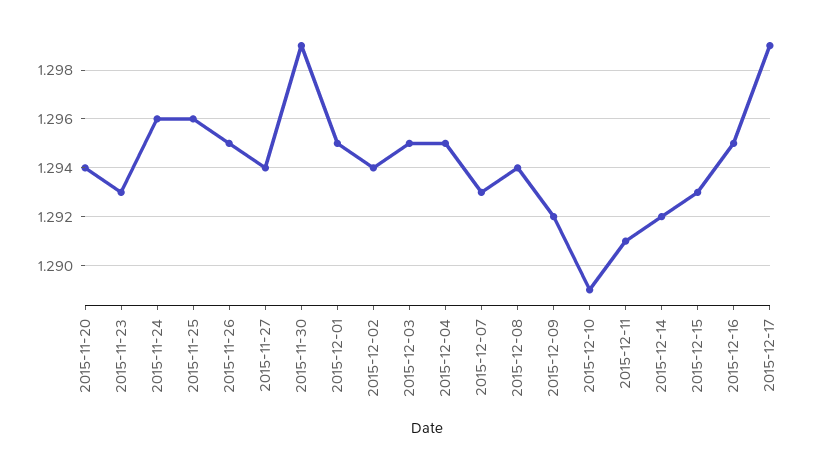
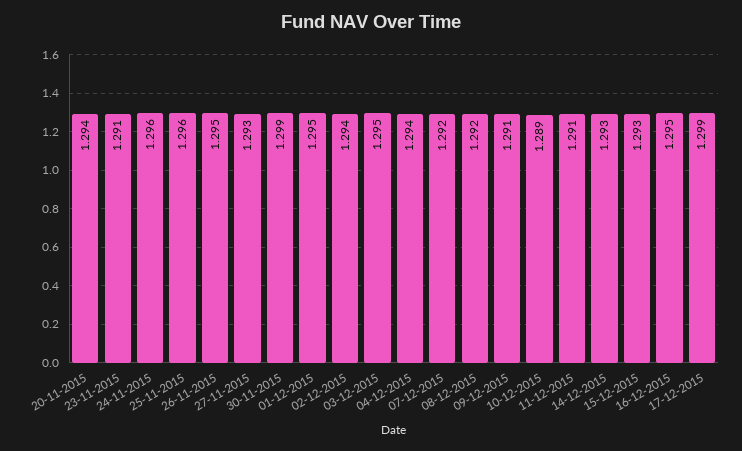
2015-11-23: 1.293 -> 1.291
2015-11-27: 1.294 -> 1.293
2015-12-04: 1.295 -> 1.294
2015-12-07: 1.293 -> 1.292
2015-12-08: 1.294 -> 1.292
2015-12-09: 1.292 -> 1.291
2015-12-14: 1.292 -> 1.293

